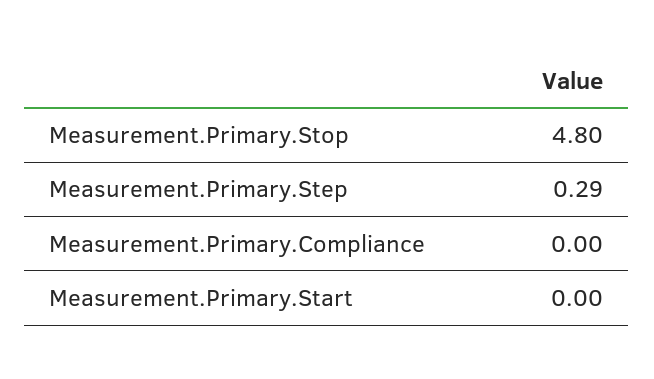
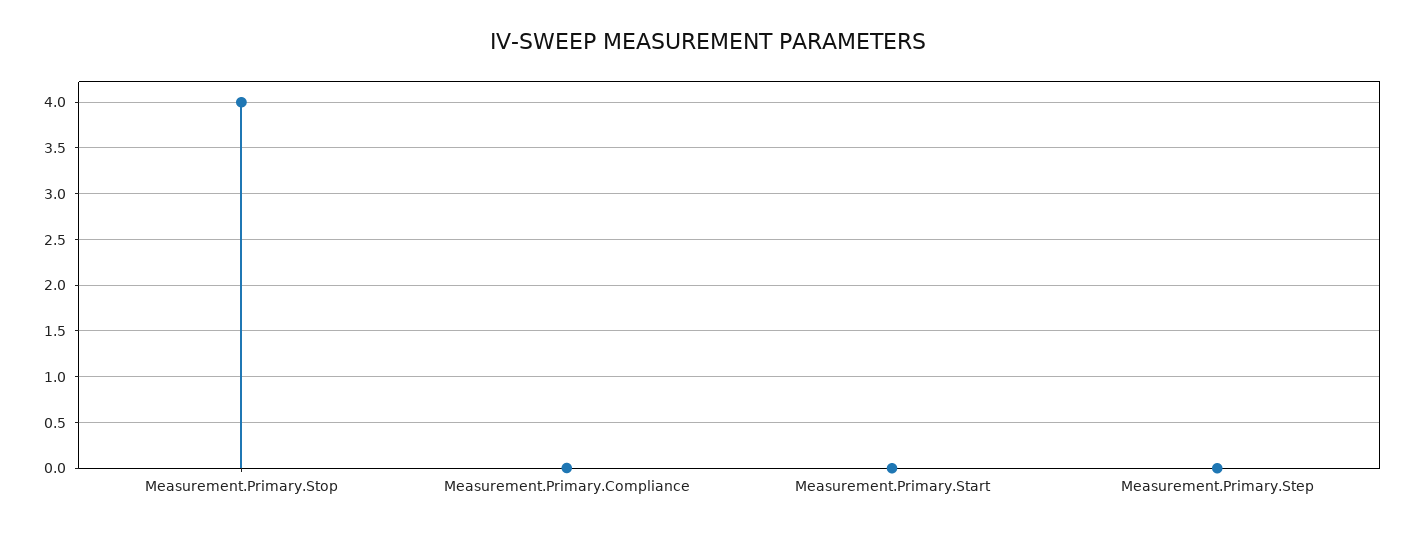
Measurement.Primary.Stop: 4.8 -> 4
Measurement.Primary.Step: 0.29 -> 0

